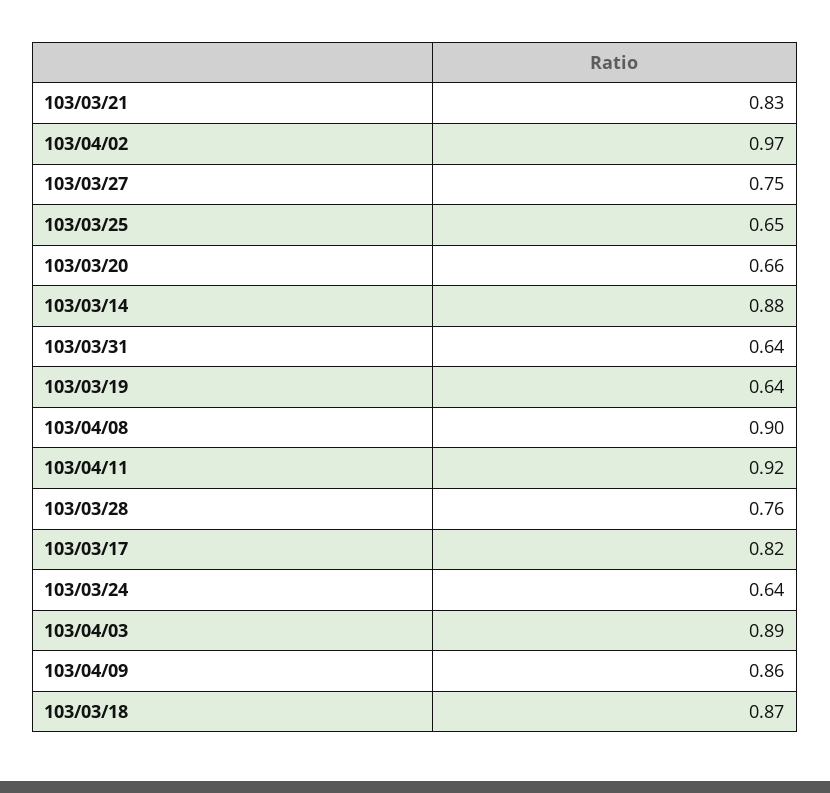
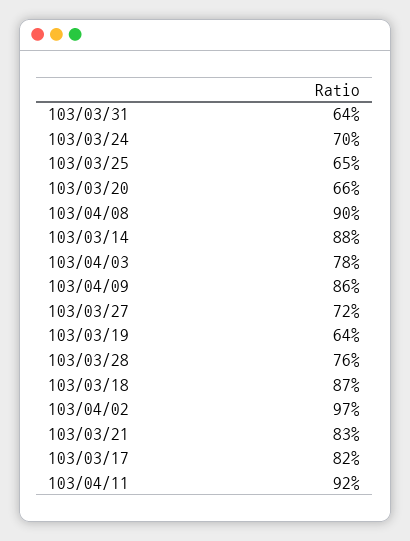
103/03/27: 0.75 -> 0.72
103/03/24: 0.64 -> 0.7
103/04/03: 0.89 -> 0.78

